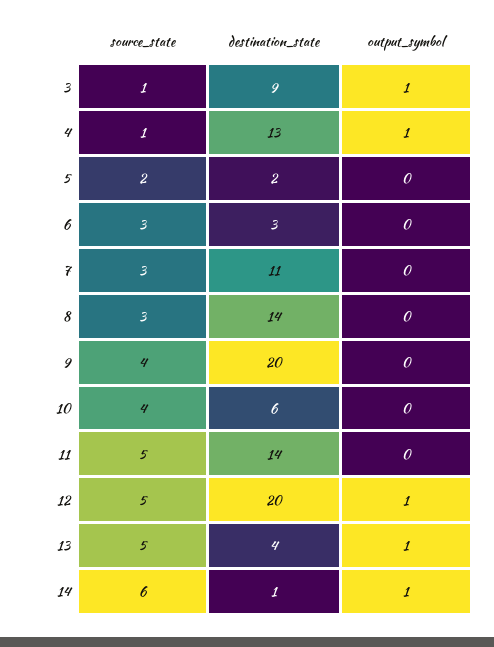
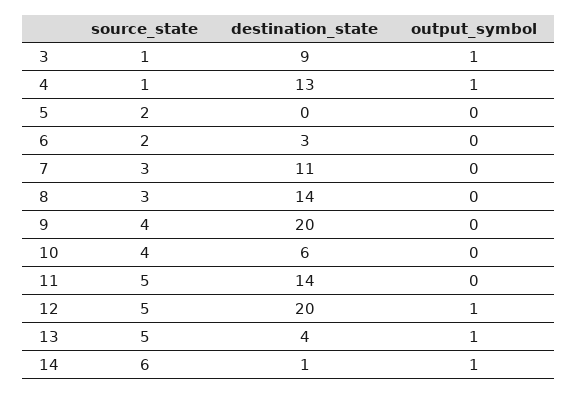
destination_state, 5: 2 -> 0
source_state, 6: 3 -> 2

